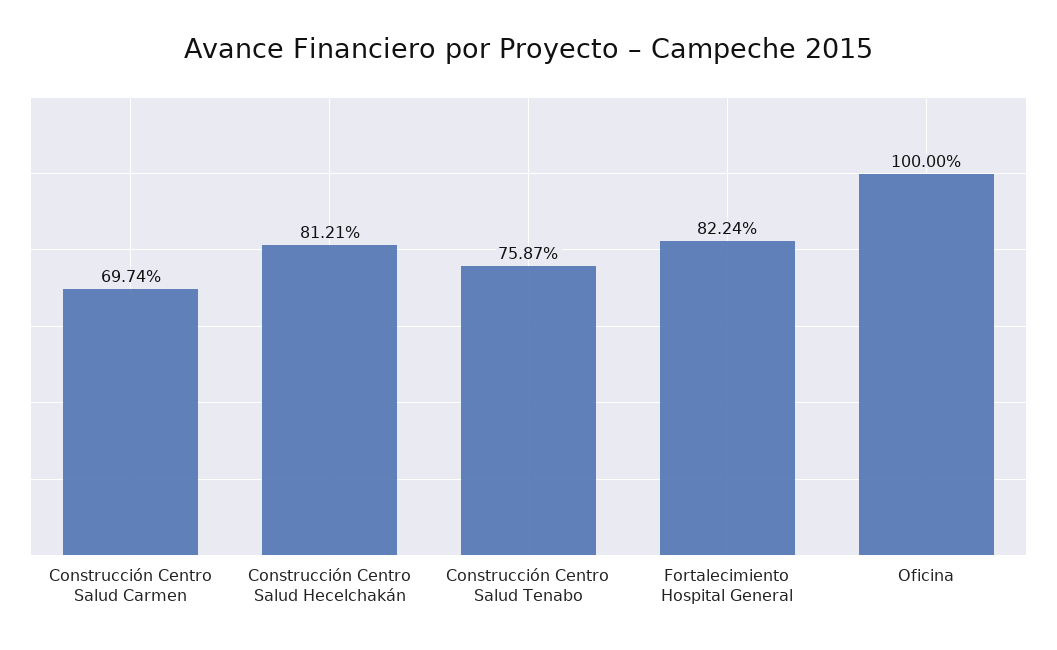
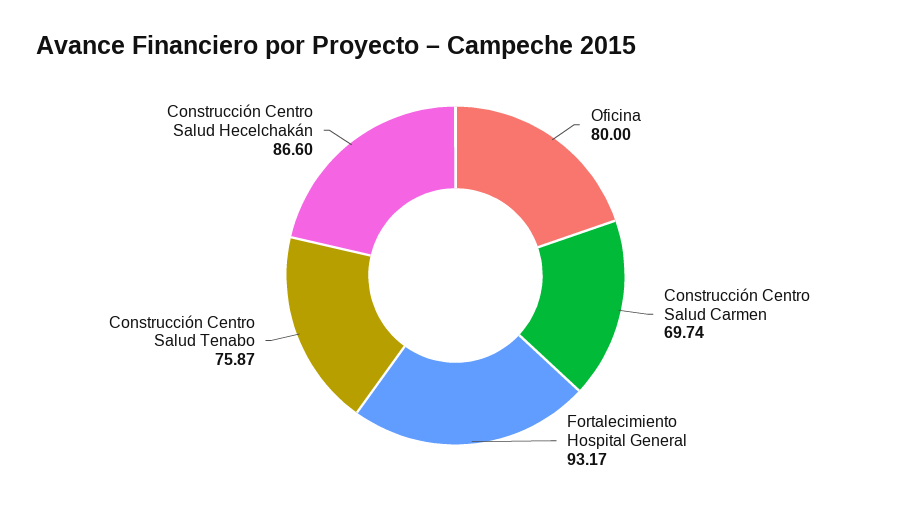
Construcción Centro Salud Hecelchakán: 81.21 -> 86.6
Fortalecimiento Hospital General: 82.24 -> 93.17
Oficina: 100 -> 80

